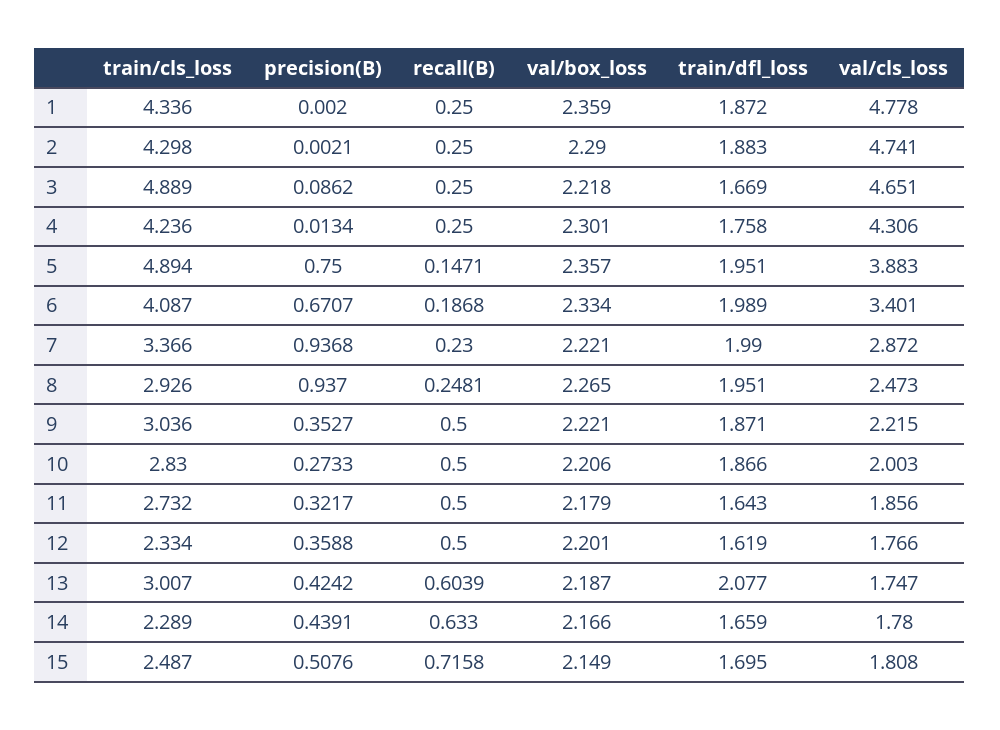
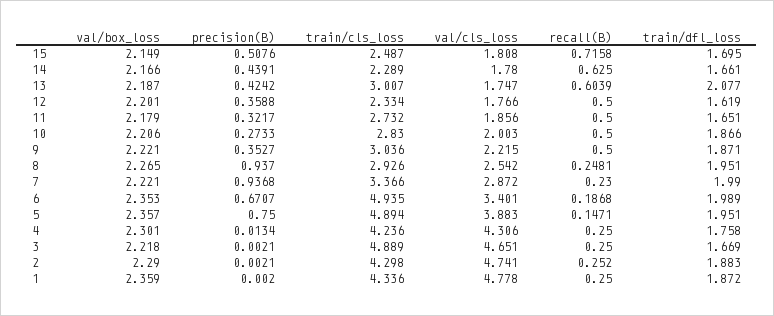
recall(B), 2: 0.25 -> 0.252
precision(B), 3: 0.0862 -> 0.0021
train/cls_loss, 6: 4.087 -> 4.935
val/box_loss, 6: 2.334 -> 2.353
val/cls_loss, 8: 2.473 -> 2.542
train/dfl_loss, 11: 1.643 -> 1.651
recall(B), 14: 0.633 -> 0.625
train/dfl_loss, 14: 1.659 -> 1.661

